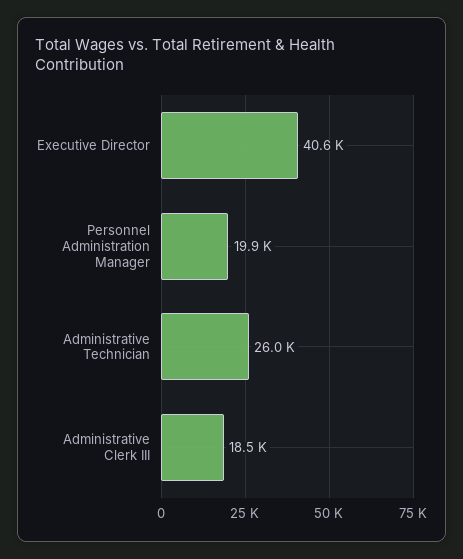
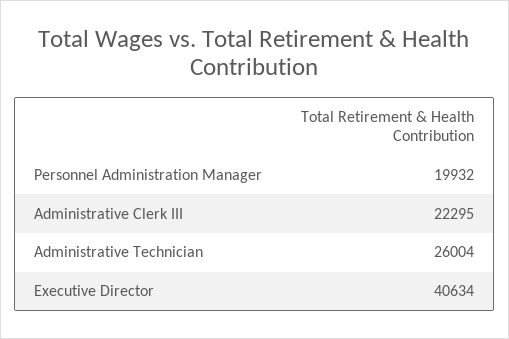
Administrative Clerk III: 18500 -> 22295

